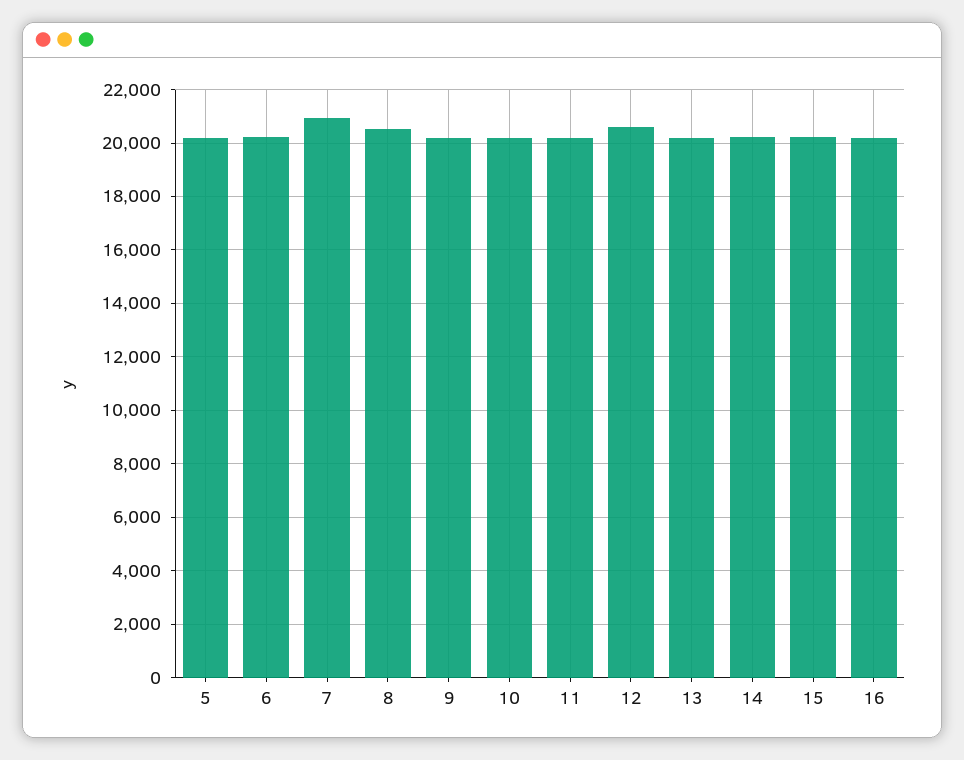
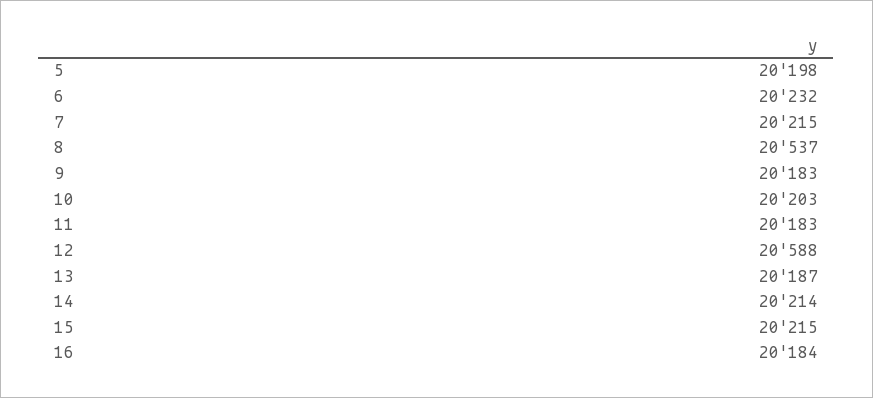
7: 21000 -> 20215

